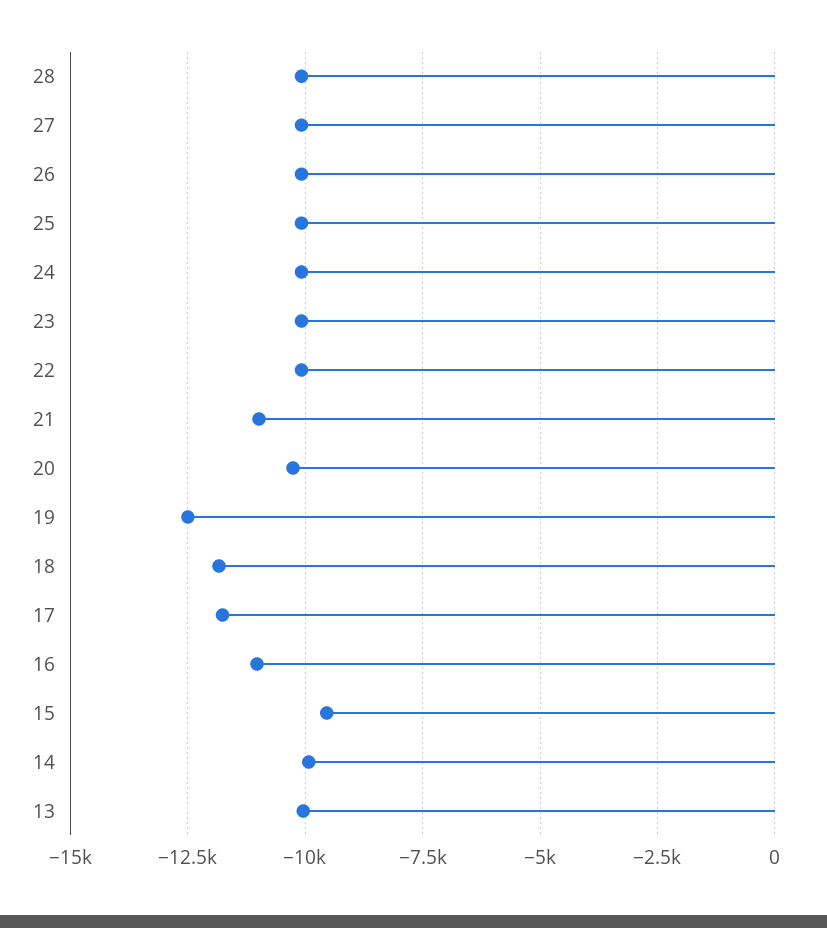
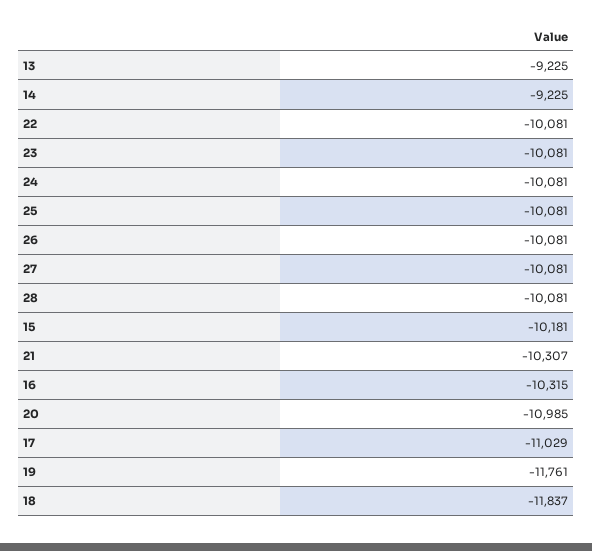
21: -11000 -> -10307
20: -10250 -> -10985
19: -12500 -> -11761
17: -11750 -> -11029
16: -11000 -> -10315
15: -9500 -> -10181
14: -10000 -> -9225
13: -10000 -> -9225

